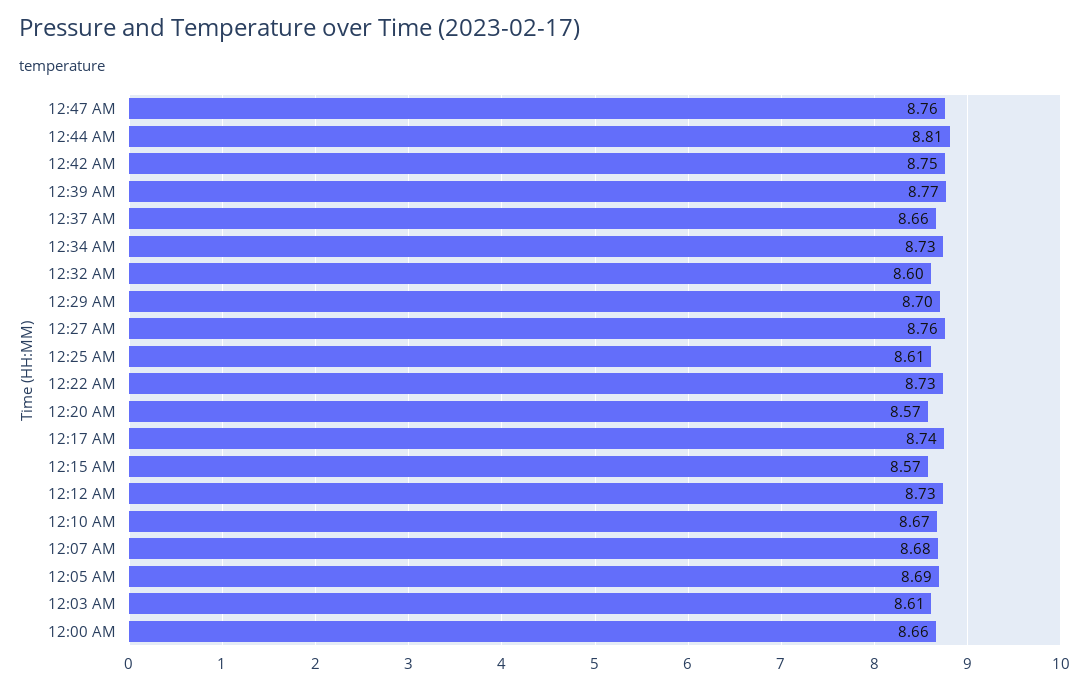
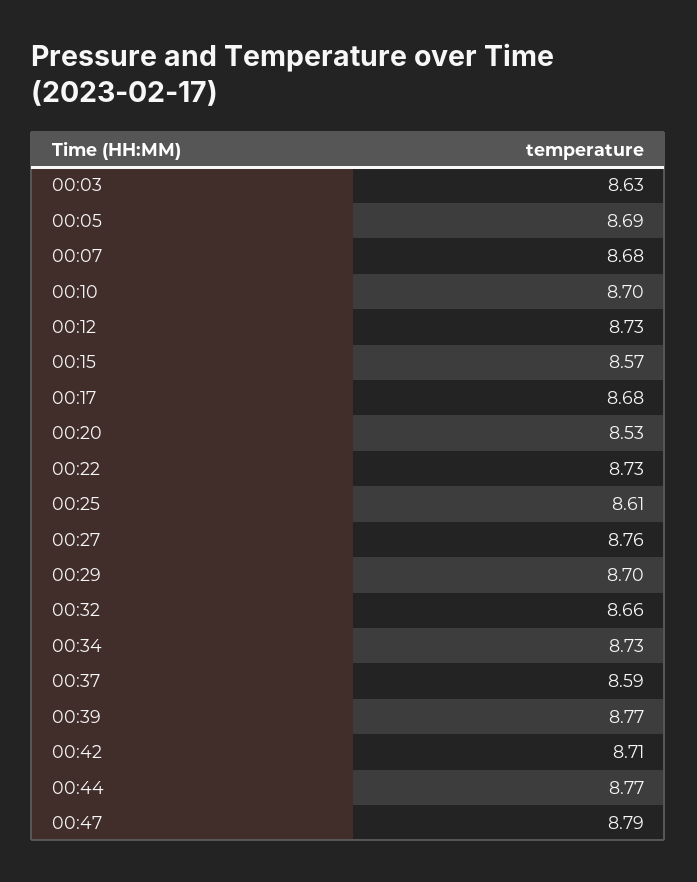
12:47 AM: 8.76 -> 8.79
12:44 AM: 8.81 -> 8.77
12:42 AM: 8.75 -> 8.71
12:37 AM: 8.66 -> 8.59
12:32 AM: 8.6 -> 8.66
12:20 AM: 8.57 -> 8.53
12:17 AM: 8.74 -> 8.68
12:10 AM: 8.67 -> 8.7
12:03 AM: 8.61 -> 8.63
12:00 AM: 8.66 -> none

